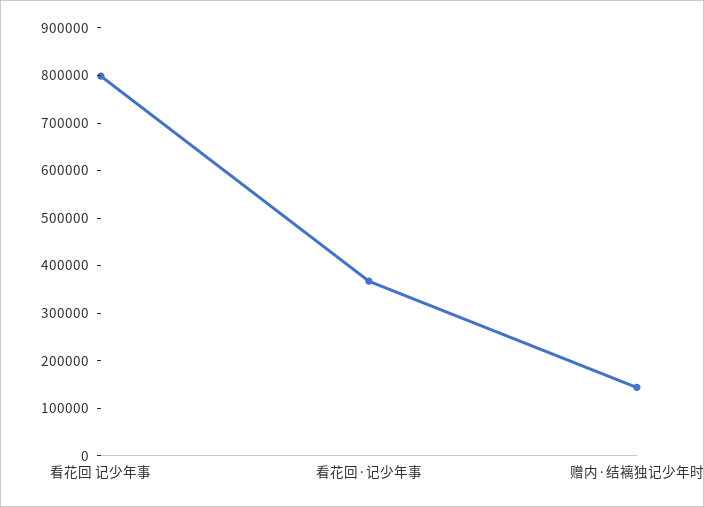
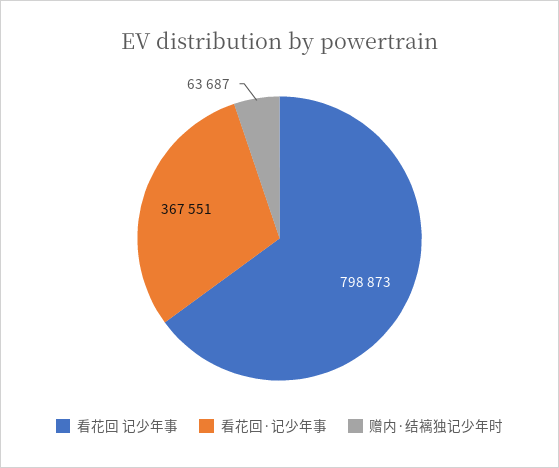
赠内·结褵独记少年时: 140000 -> 63687

